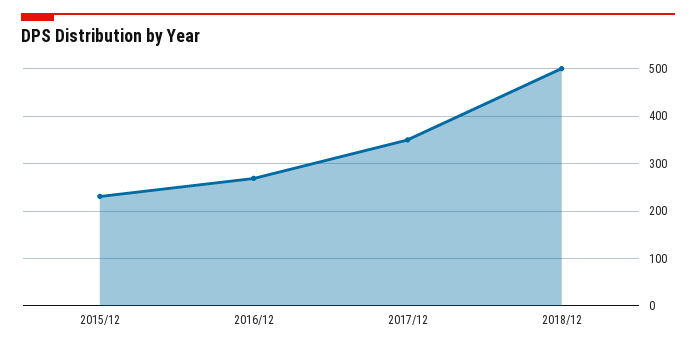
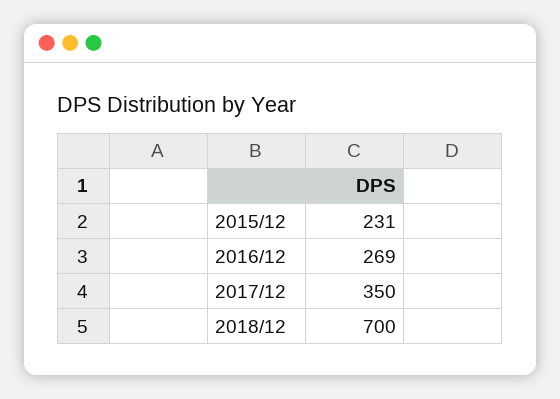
2018/12: 500 -> 700

